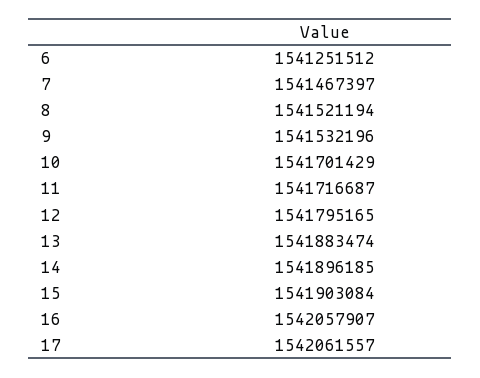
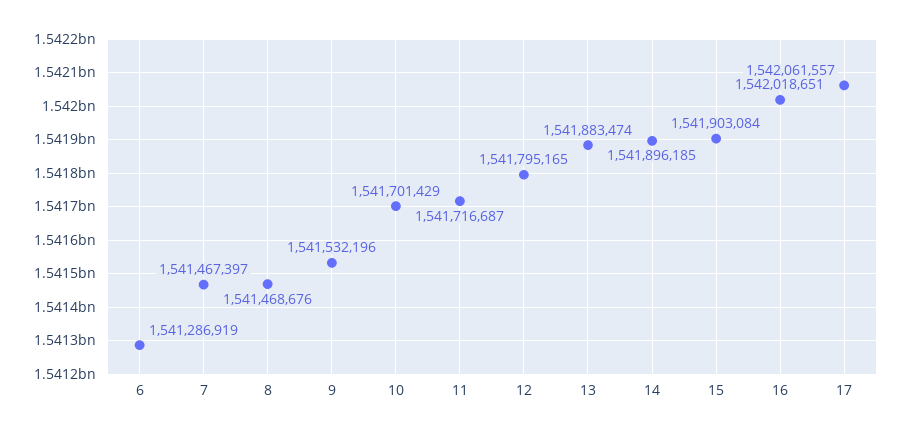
6: 1541251512 -> 1541286919
8: 1541521194 -> 1541468676
16: 1542057907 -> 1542018651

